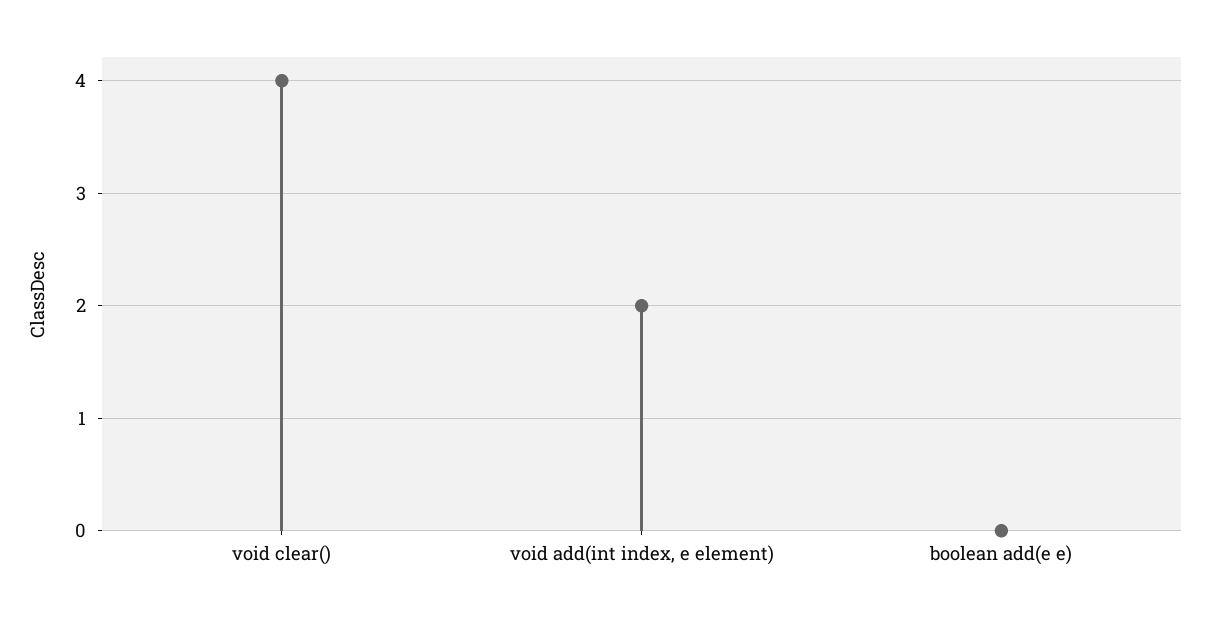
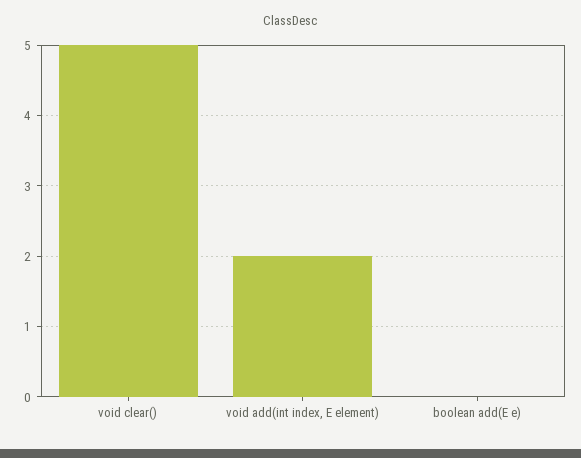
void clear(): 4 -> 5

